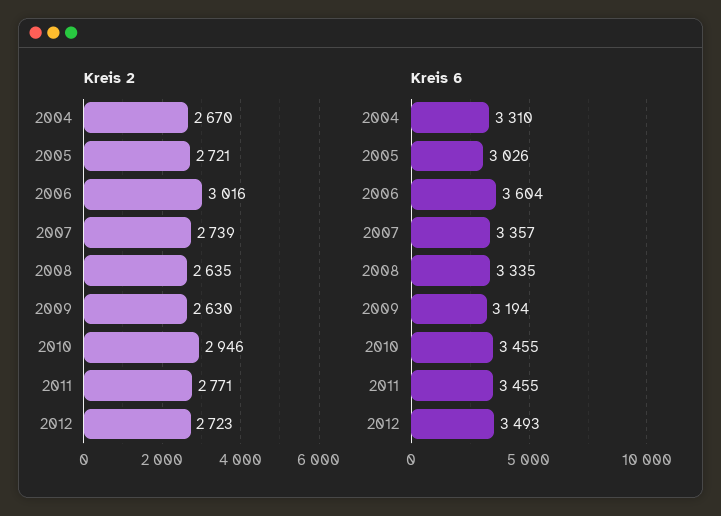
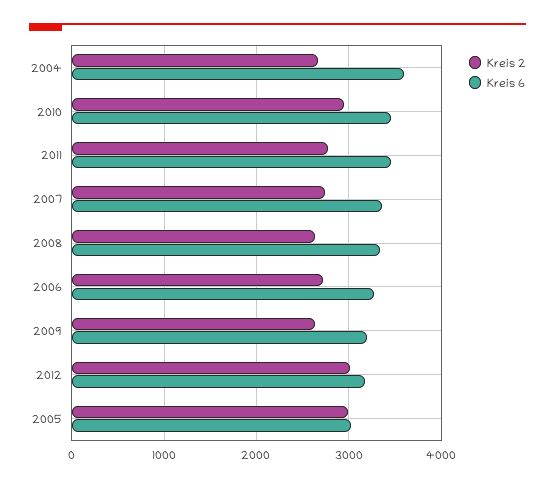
Kreis 2, 2005: 2721 -> 3000
Kreis 2, 2006: 3016 -> 2700
Kreis 2, 2012: 2723 -> 3000
Kreis 6, 2004: 3310 -> 3600
Kreis 6, 2006: 3604 -> 3300
Kreis 6, 2012: 3493 -> 3200

